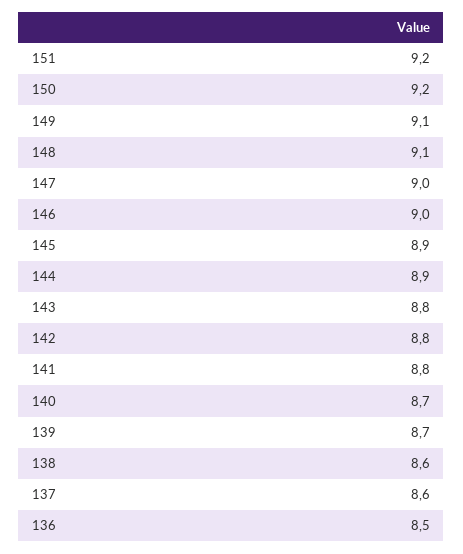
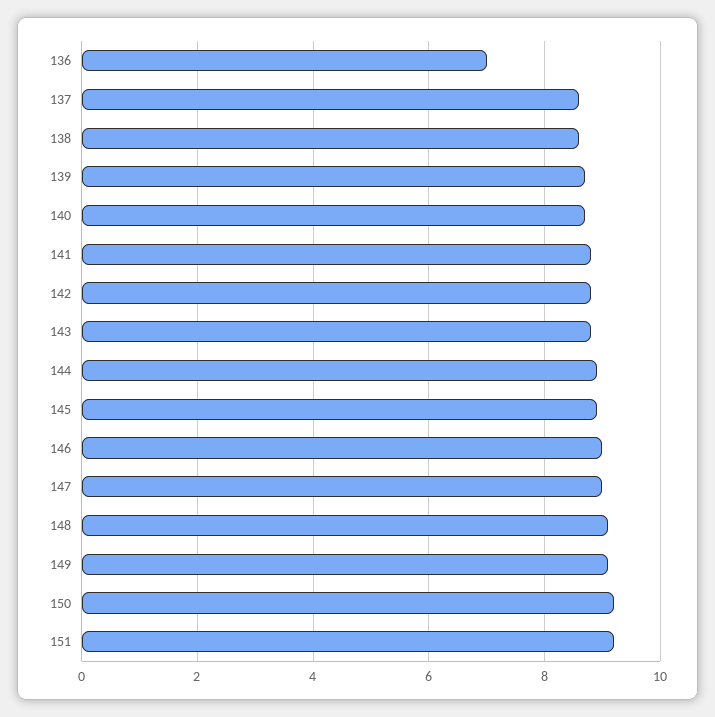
136: 8.5 -> 7

